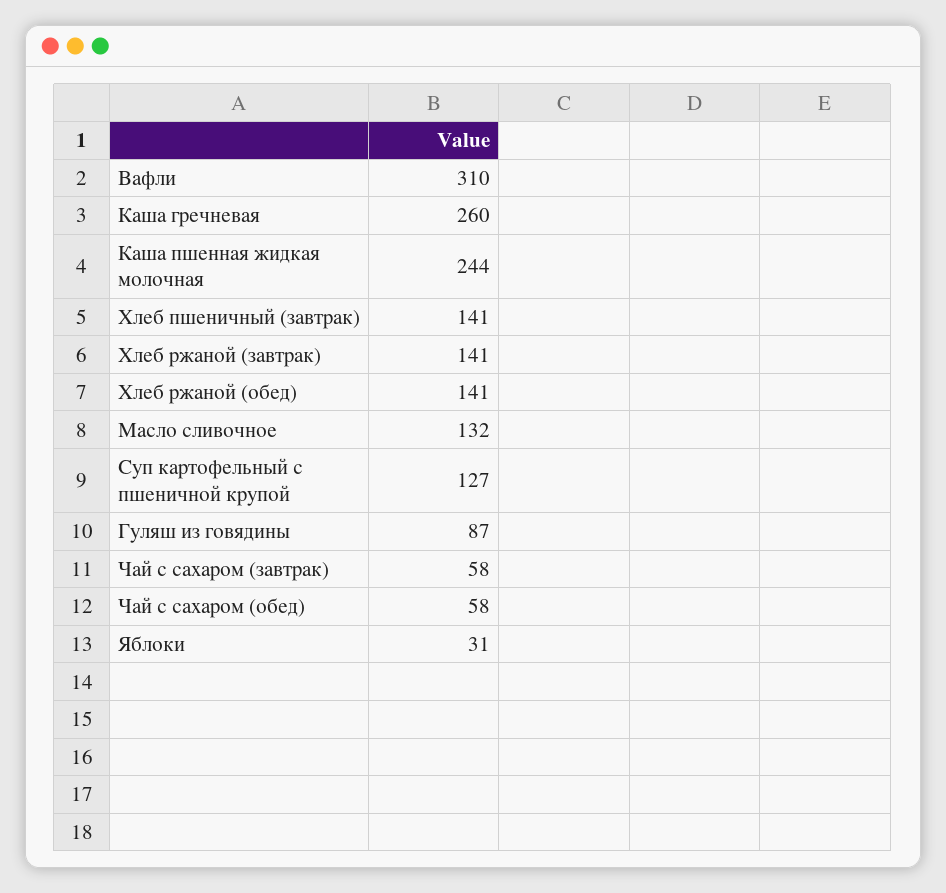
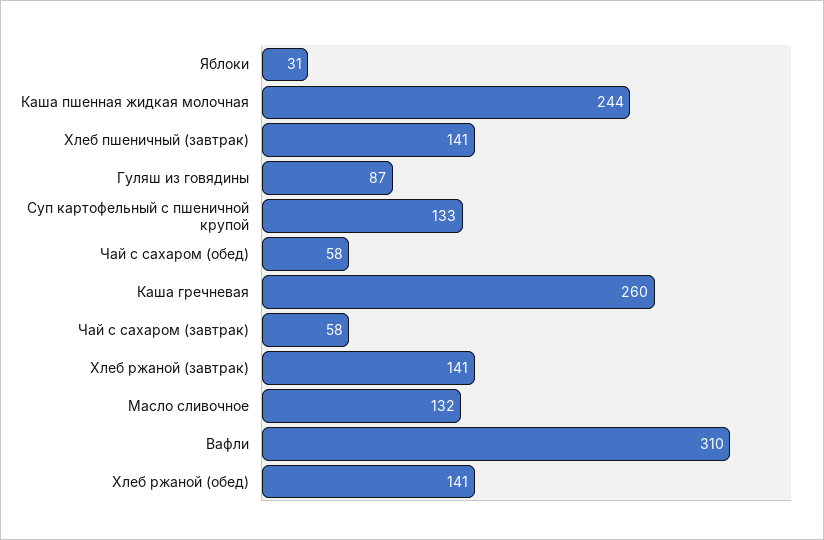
Суп картофельный с пшеничной крупой: 127 -> 133

